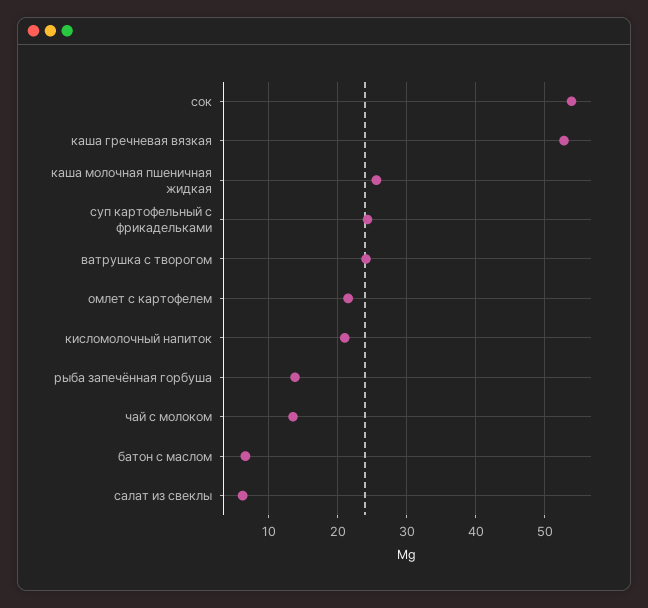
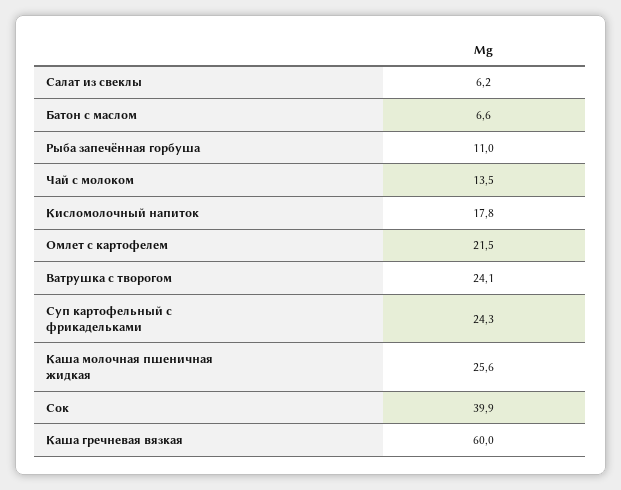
сок: 54 -> 39.9
каша гречневая вязкая: 53 -> 60
кисломолочный напиток: 21 -> 17.8
рыба запечённая горбуша: 14 -> 11

